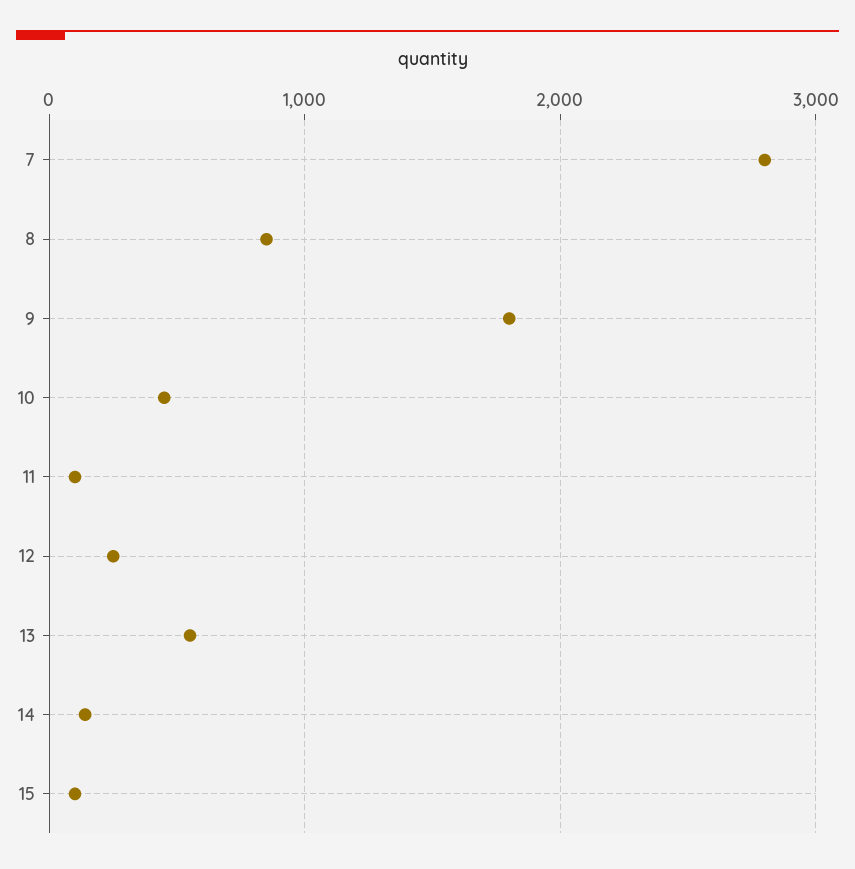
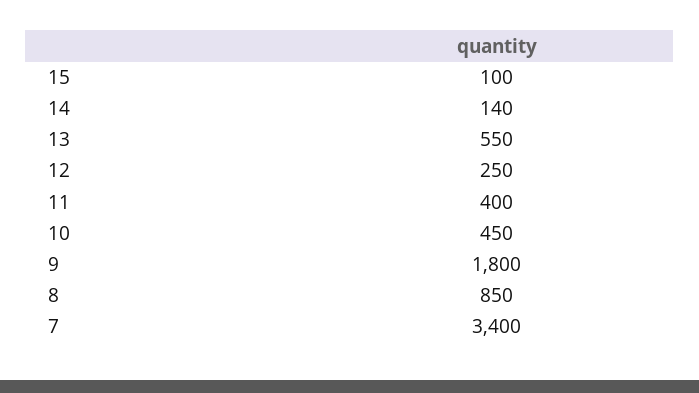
7: 2800 -> 3400
11: 100 -> 400

